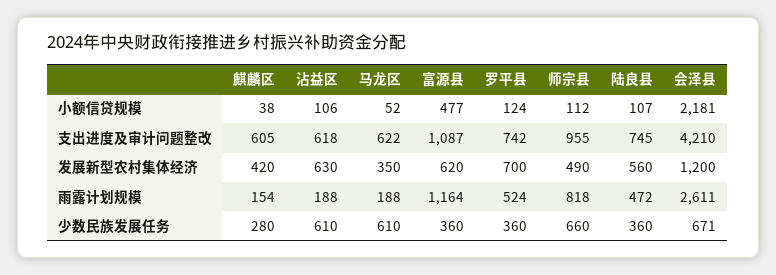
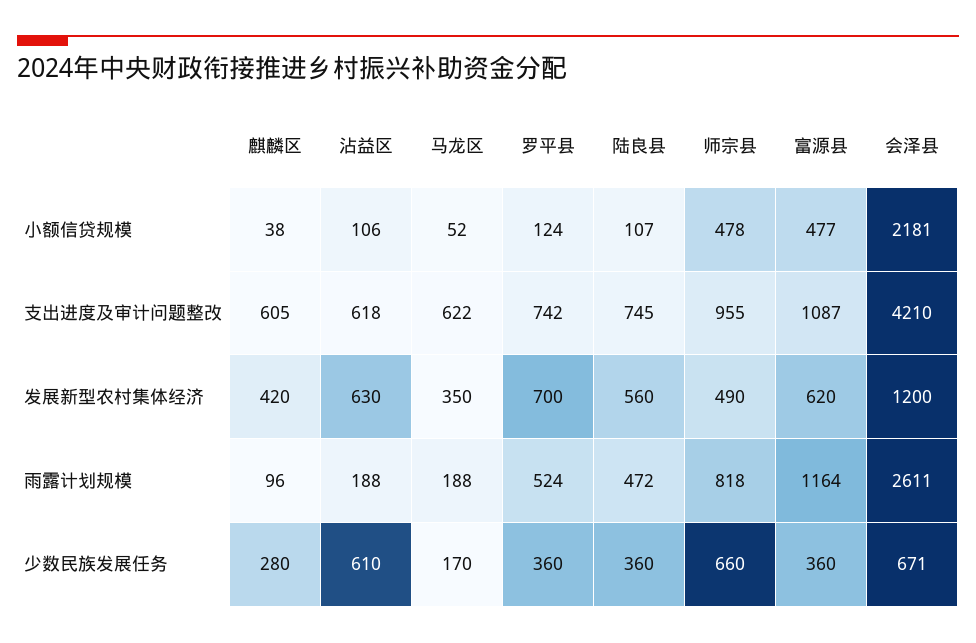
师宗县, 小额信贷规模: 112 -> 478
麒麟区, 雨露计划规模: 154 -> 96
马龙区, 少数民族发展任务: 610 -> 170

